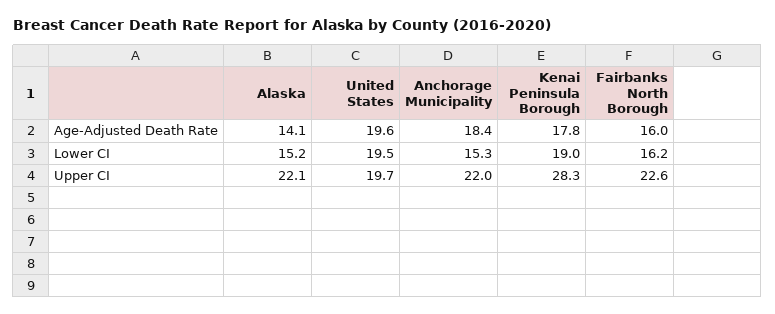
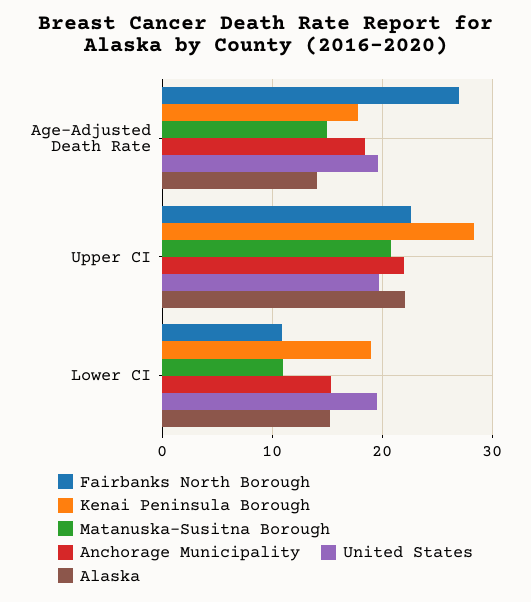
Fairbanks North Borough, Age-Adjusted Death Rate: 16 -> 27
Fairbanks North Borough, Lower CI: 16.2 -> 11
Matanuska-Susitna Borough, Age-Adjusted Death Rate: none -> 15
Matanuska-Susitna Borough, Upper CI: none -> 21
Matanuska-Susitna Borough, Lower CI: none -> 11

